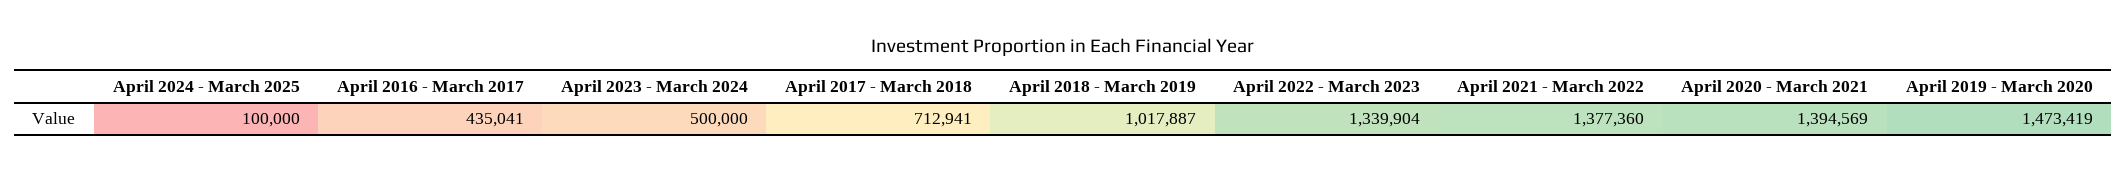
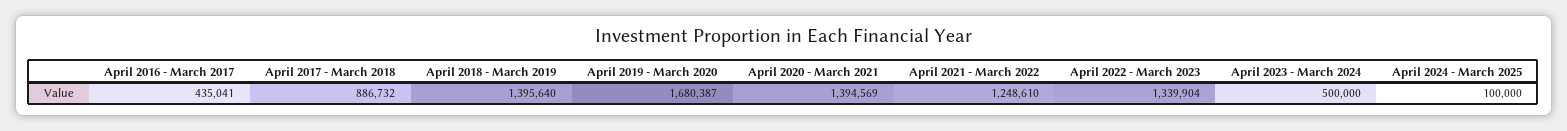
April 2017 - March 2018: 712941 -> 886732
April 2018 - March 2019: 1017887 -> 1395640
April 2021 - March 2022: 1377360 -> 1248610
April 2019 - March 2020: 1473419 -> 1680387

